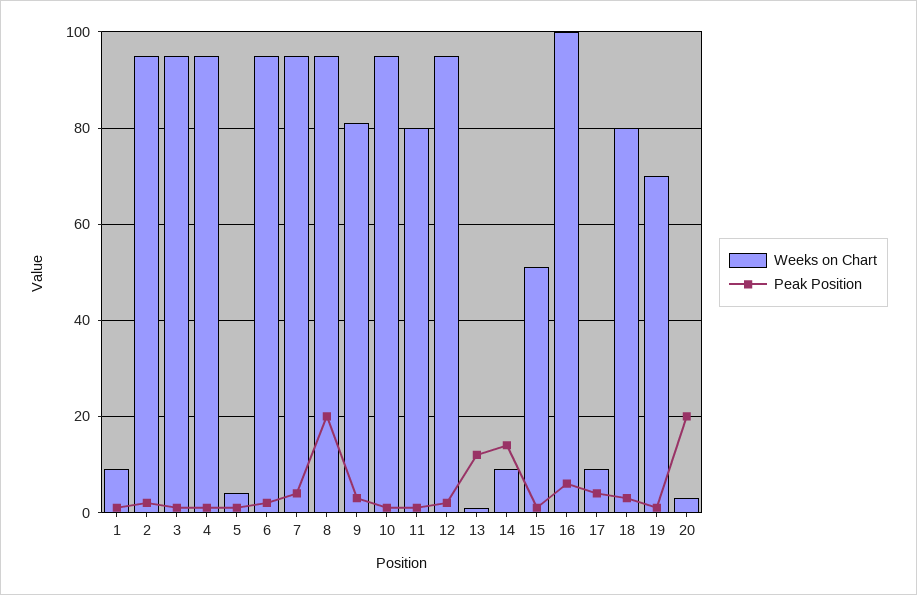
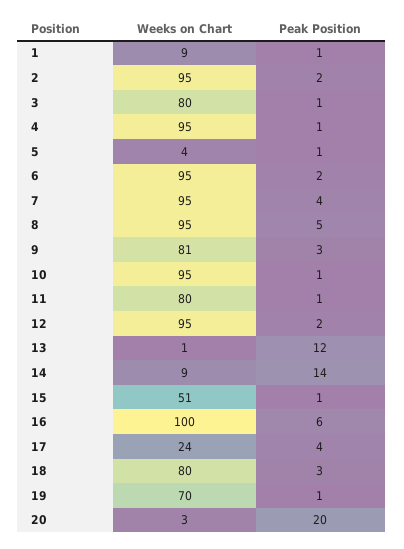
Weeks on Chart, 3: 95 -> 80
Peak Position, 8: 20 -> 5
Weeks on Chart, 17: 10 -> 24

